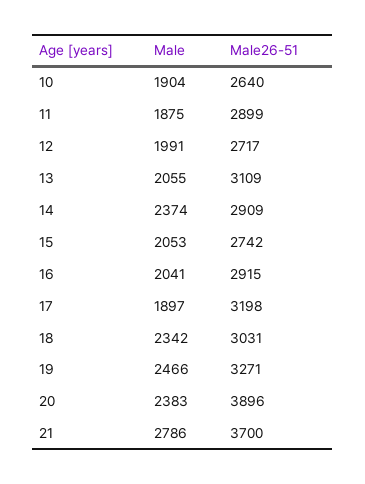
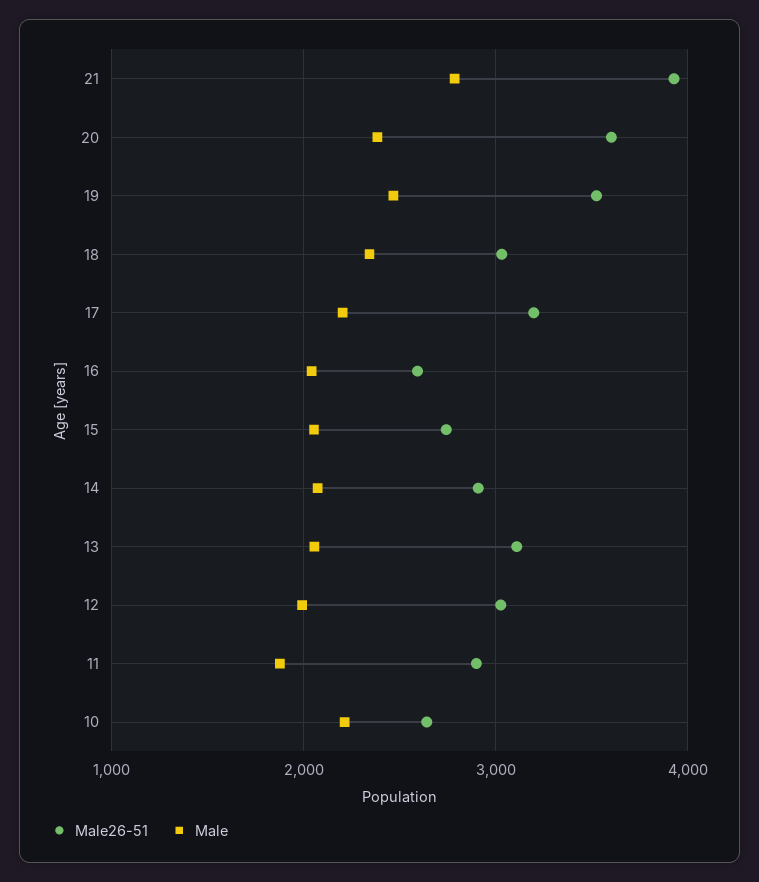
Male, 10: 1904 -> 2200
Male26-51, 12: 2717 -> 3000
Male, 14: 2374 -> 2100
Male26-51, 16: 2915 -> 2600
Male, 17: 1897 -> 2200
Male26-51, 19: 3271 -> 3500
Male26-51, 20: 3896 -> 3600
Male26-51, 21: 3700 -> 3900

